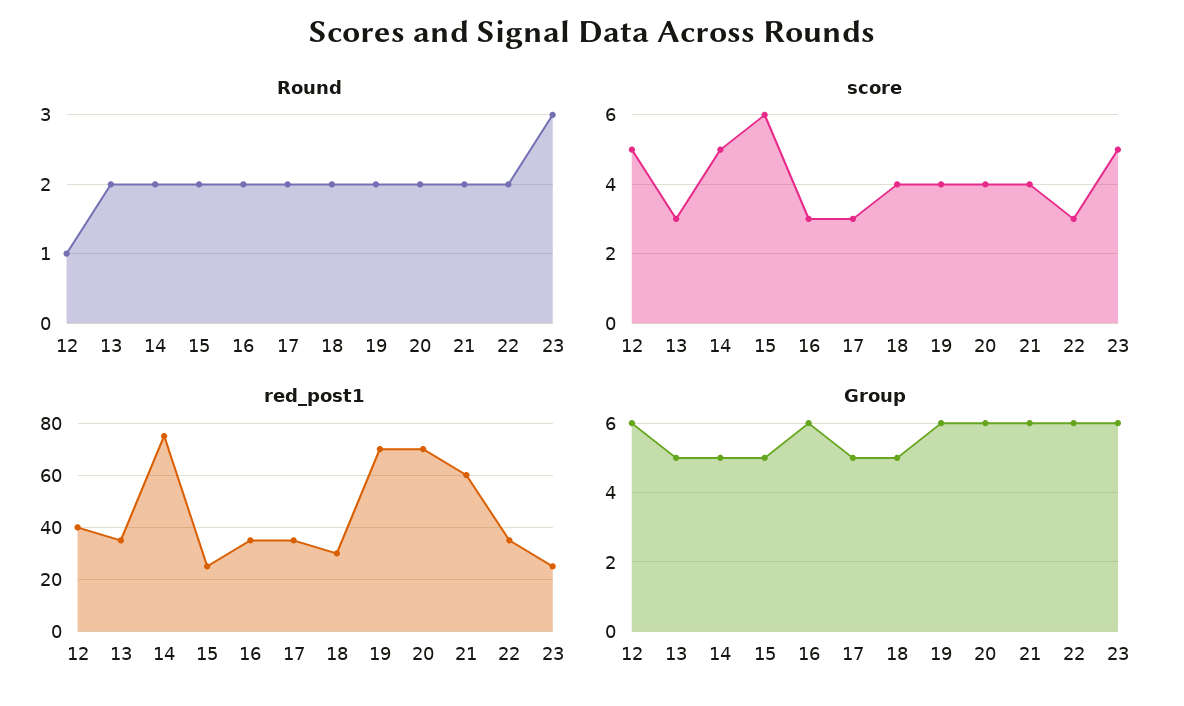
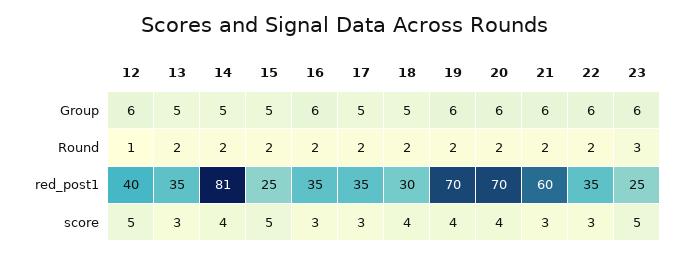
score, 14: 5 -> 4
score, 15: 6 -> 5
score, 21: 4 -> 3
red_post1, 14: 75 -> 81

